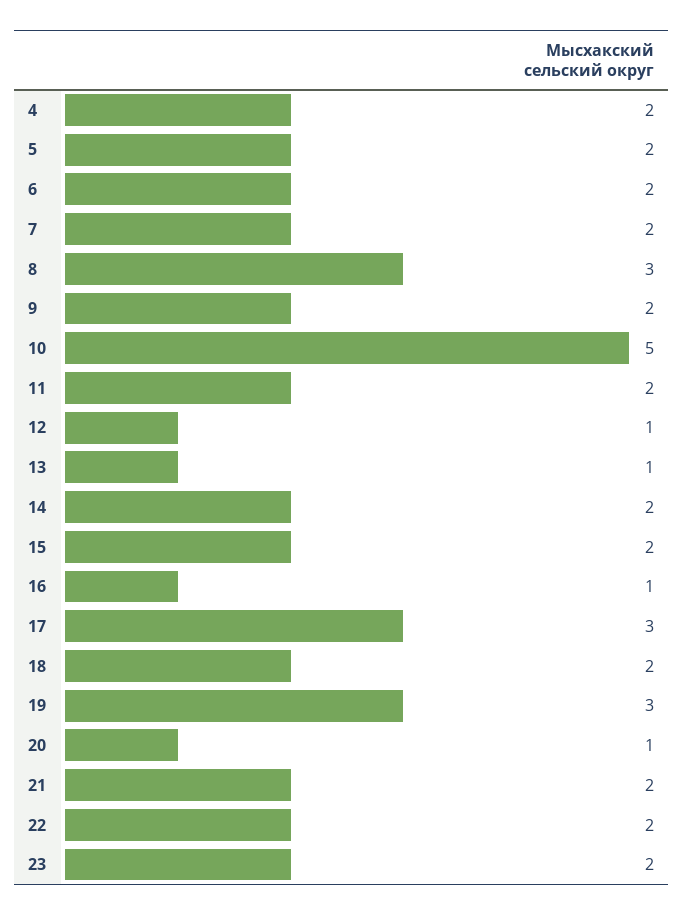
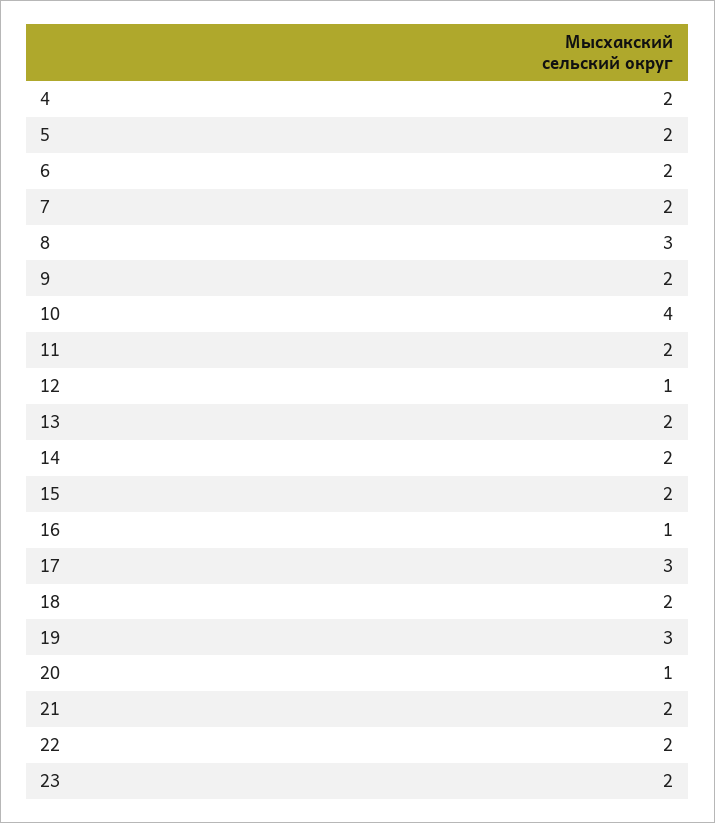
10: 5 -> 4
13: 1 -> 2

